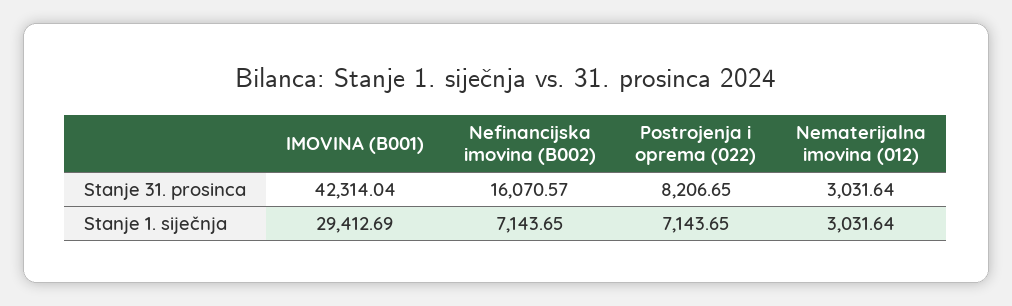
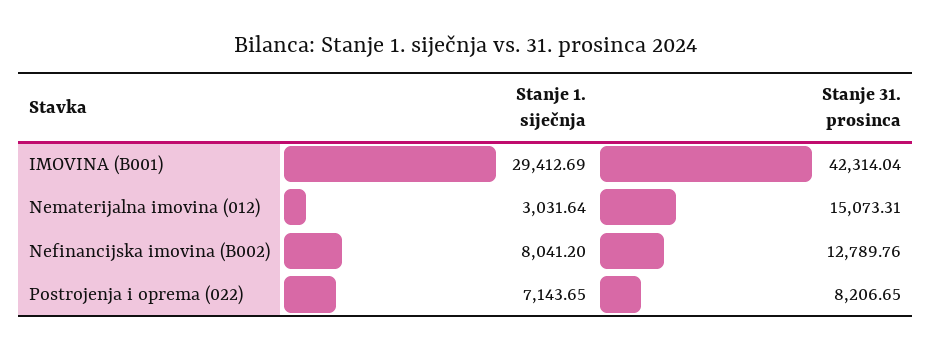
Nefinancijska imovina (B002), Stanje 31. prosinca: 16070.57 -> 12789.76
Nematerijalna imovina (012), Stanje 31. prosinca: 3031.64 -> 15073.31
Nefinancijska imovina (B002), Stanje 1. siječnja: 7143.65 -> 8041.2

